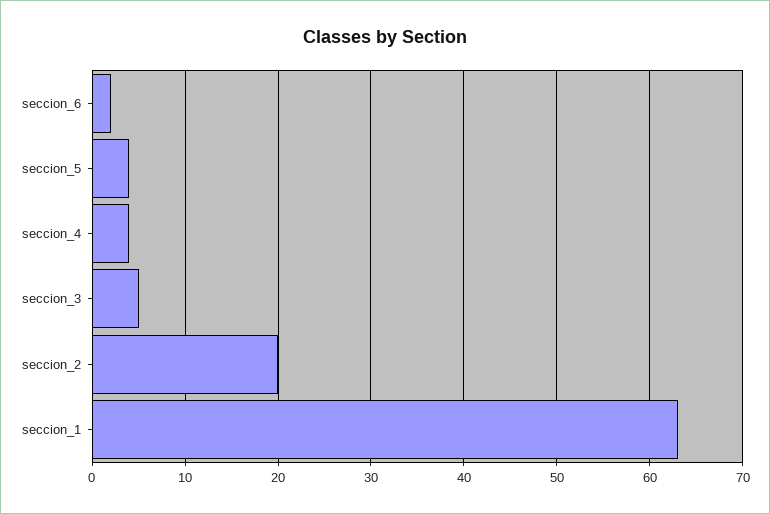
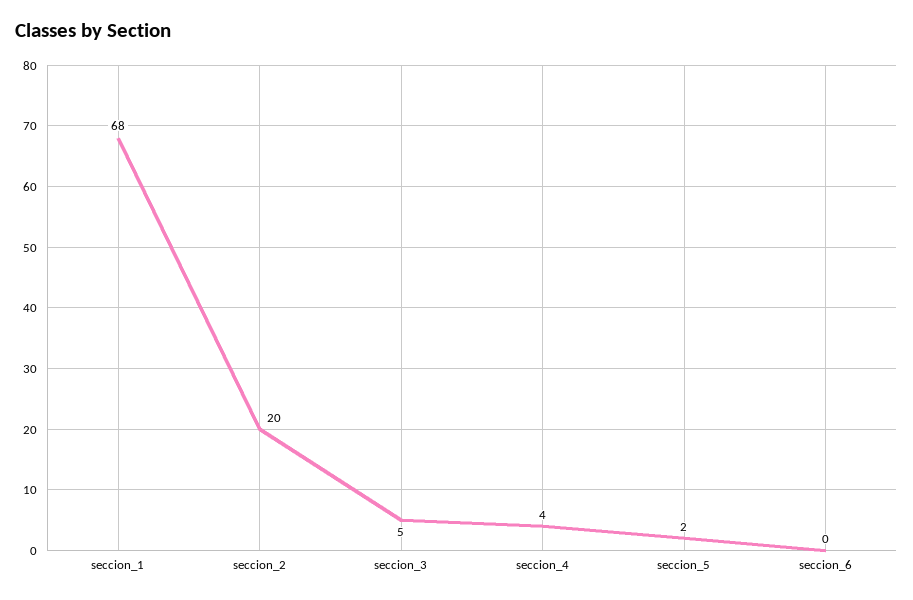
seccion_6: 2 -> 0
seccion_5: 4 -> 2
seccion_1: 63 -> 68

